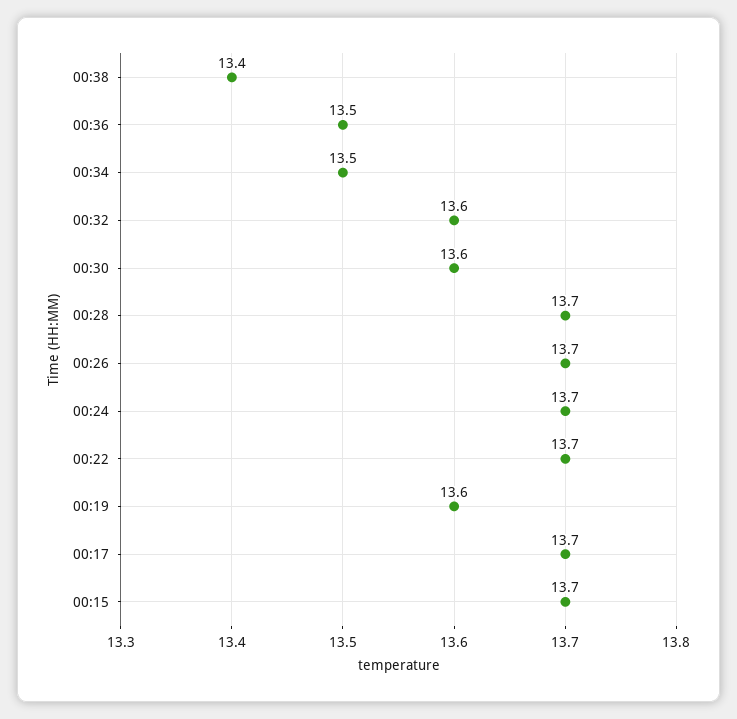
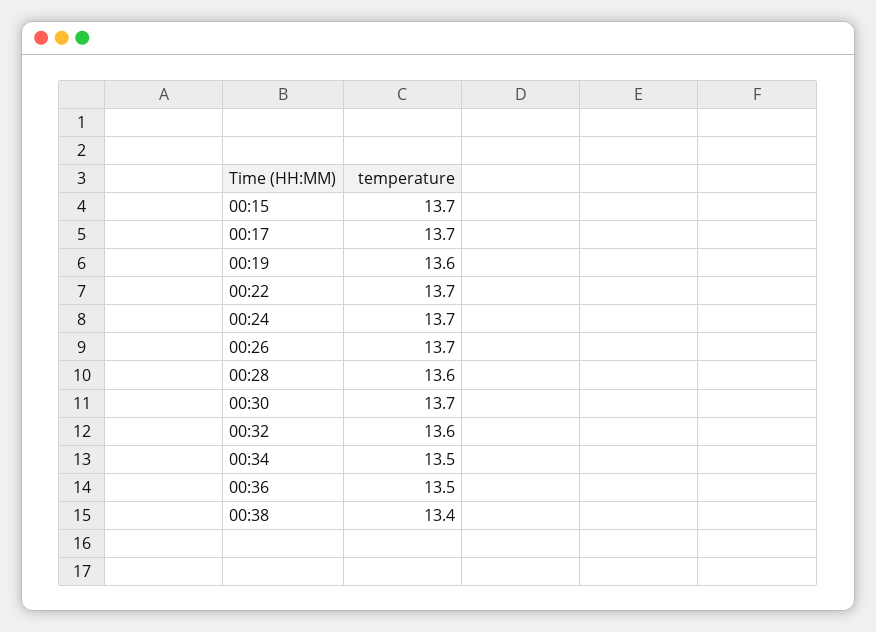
00:30: 13.6 -> 13.7
00:28: 13.7 -> 13.6

